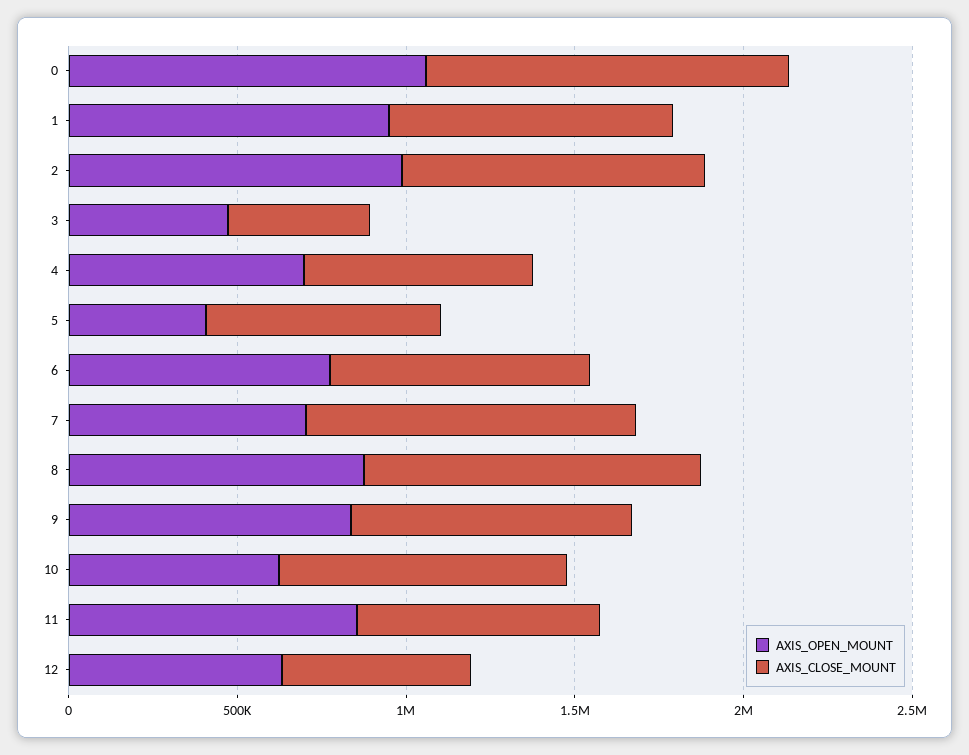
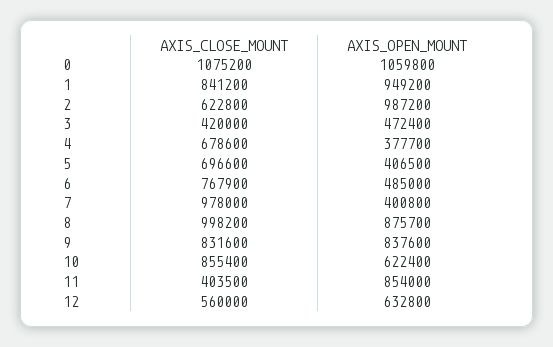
AXIS_CLOSE_MOUNT, 2: 900000 -> 622800
AXIS_OPEN_MOUNT, 4: 700000 -> 377700
AXIS_OPEN_MOUNT, 6: 800000 -> 485000
AXIS_OPEN_MOUNT, 7: 700000 -> 400800
AXIS_CLOSE_MOUNT, 11: 700000 -> 403500

